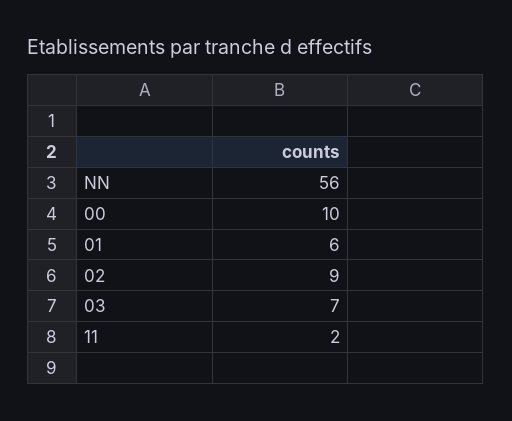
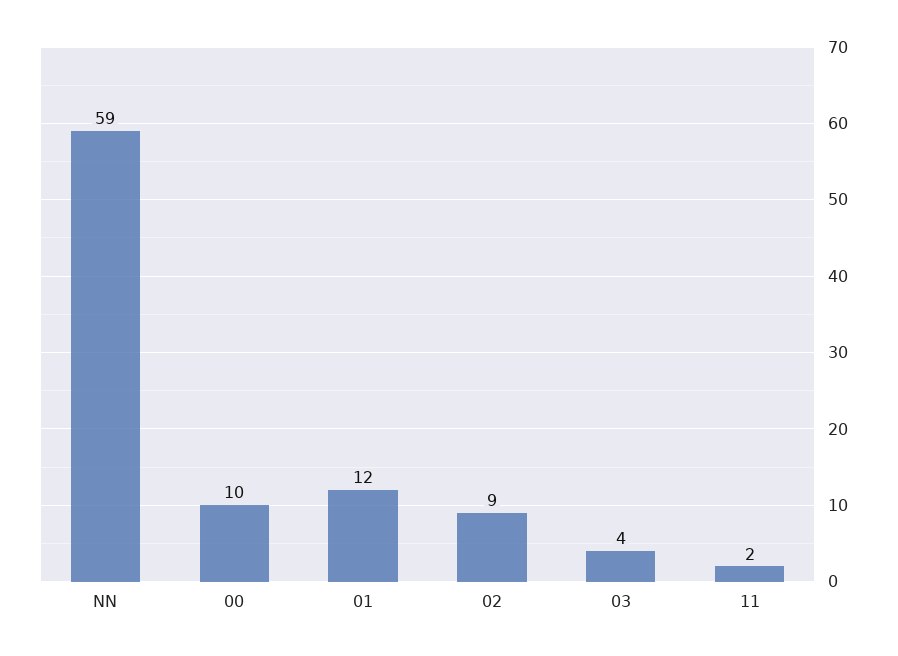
NN: 56 -> 59
01: 6 -> 12
03: 7 -> 4

